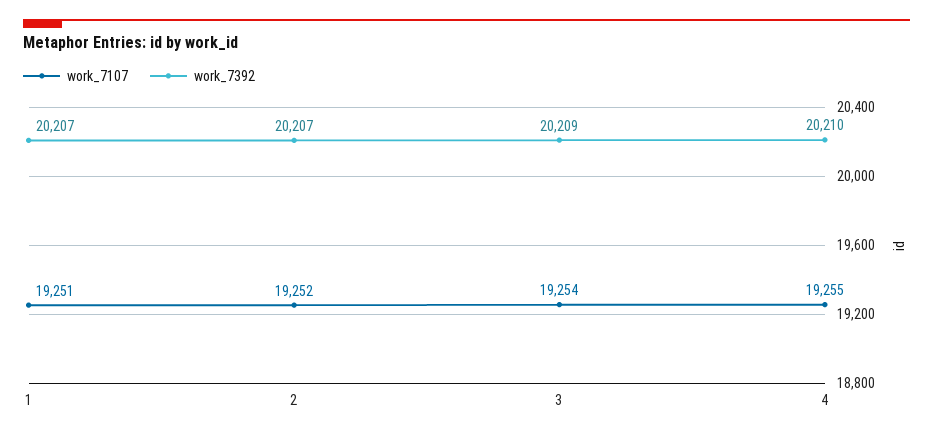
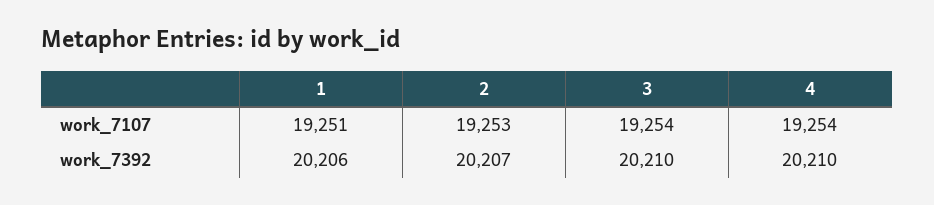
work_7392, 1: 20207 -> 20206
work_7107, 2: 19252 -> 19253
work_7392, 3: 20209 -> 20210
work_7107, 4: 19255 -> 19254

